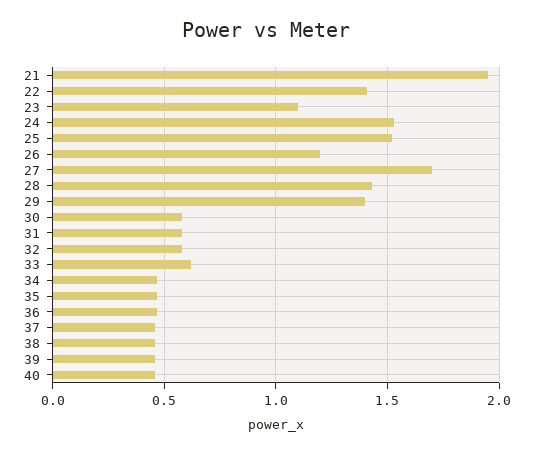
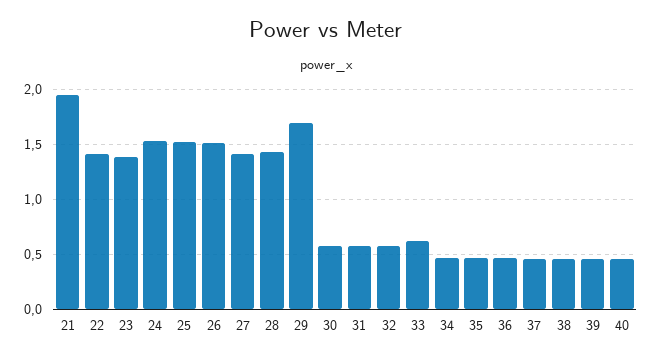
23: 1.1 -> 1.4
26: 1.2 -> 1.5
27: 1.7 -> 1.4
29: 1.4 -> 1.7

